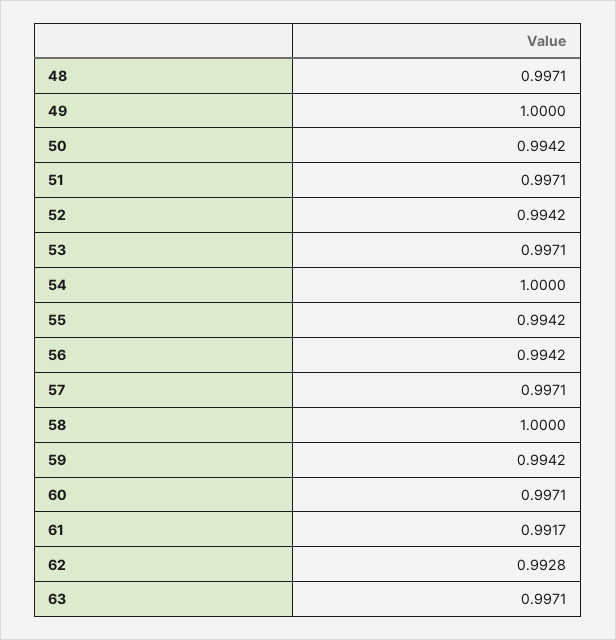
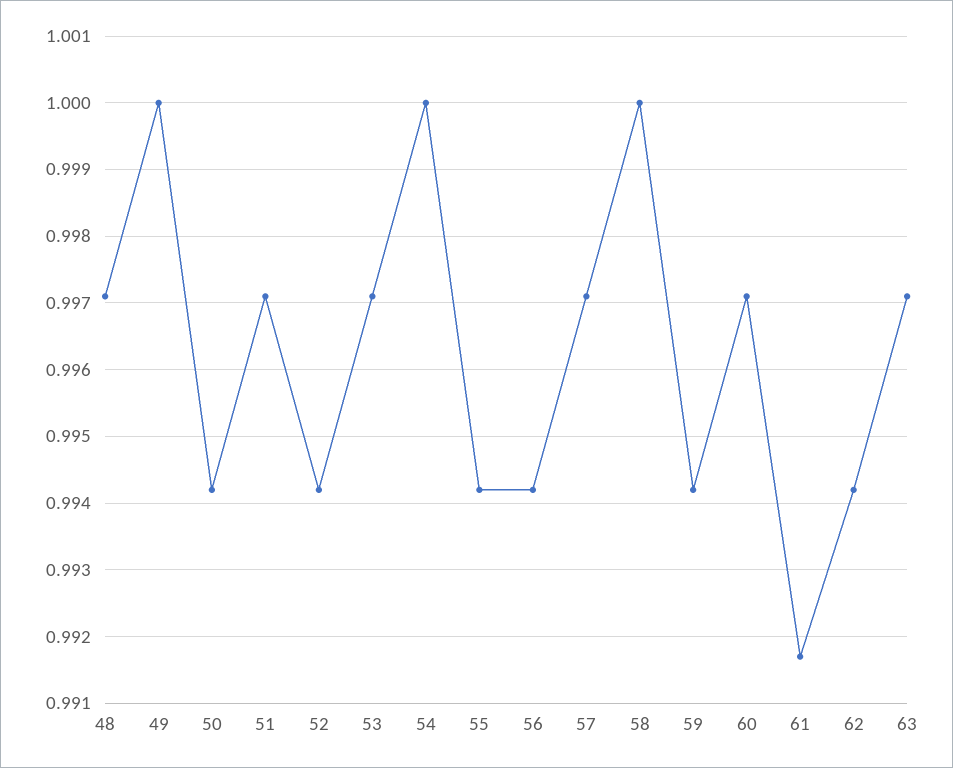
62: 0.9928 -> 0.9942

